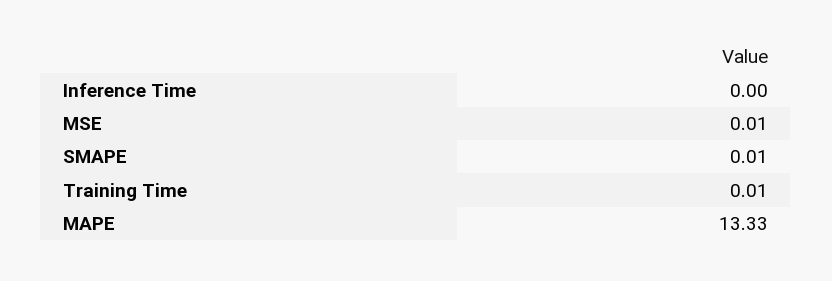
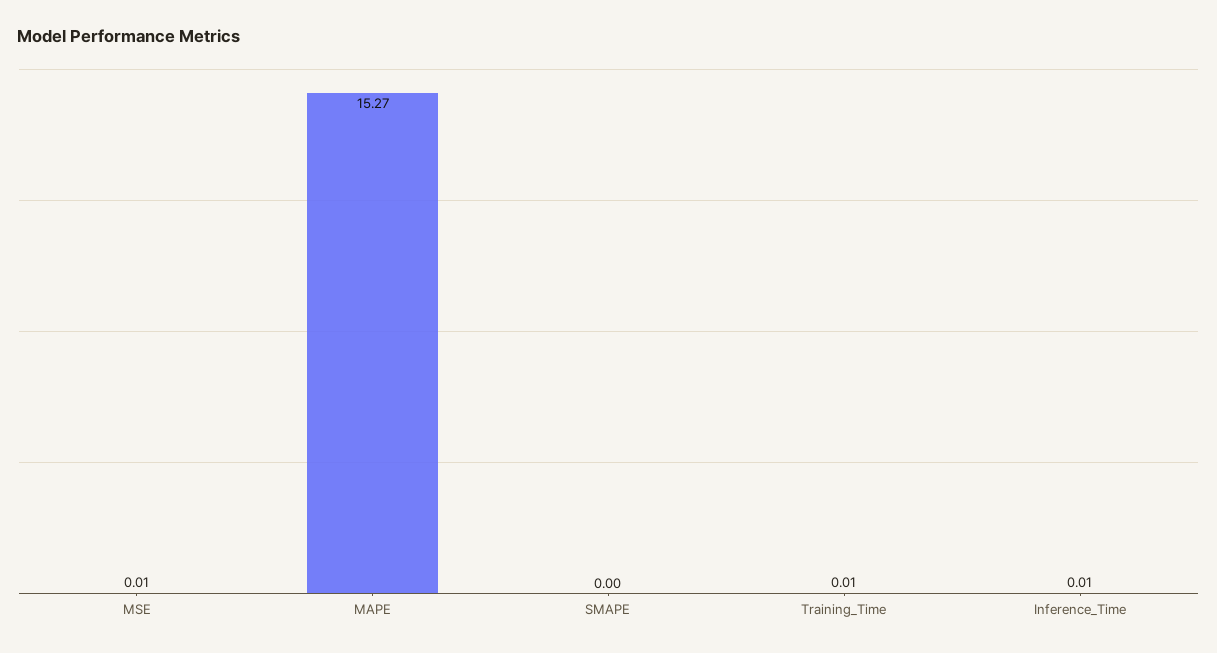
Inference Time: 0 -> 0.01
SMAPE: 0.01 -> 0
MAPE: 13.33 -> 15.27

